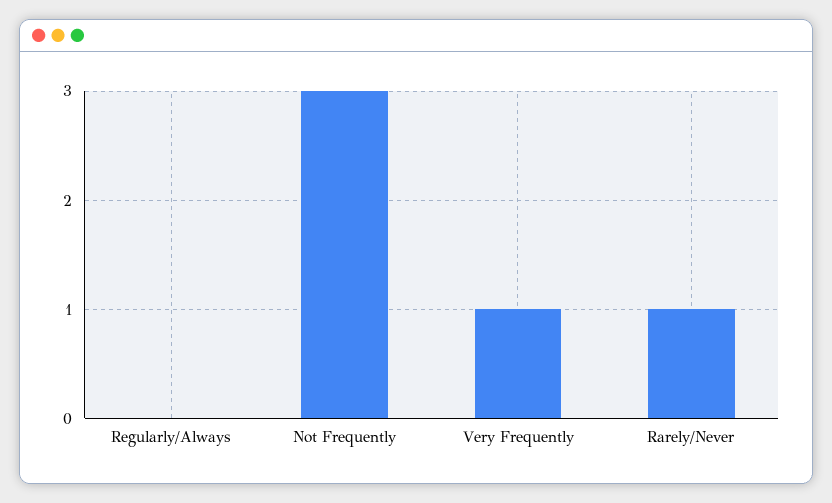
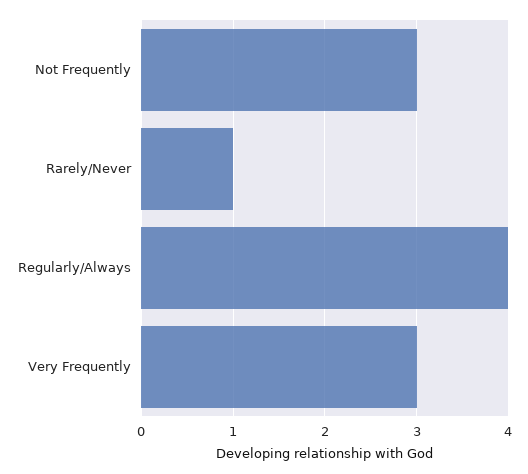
Regularly/Always: 0 -> 4
Very Frequently: 1 -> 3

